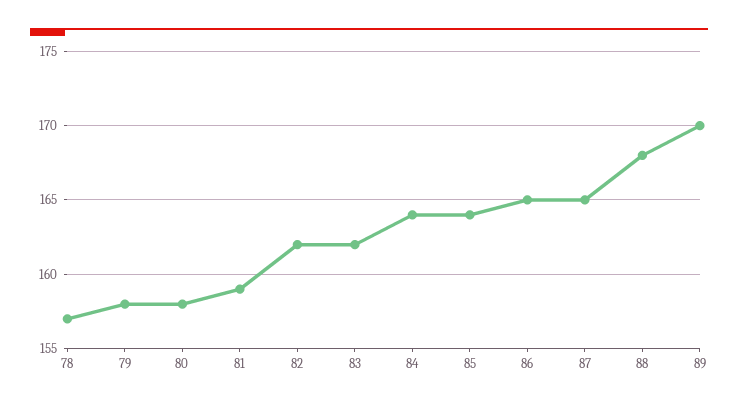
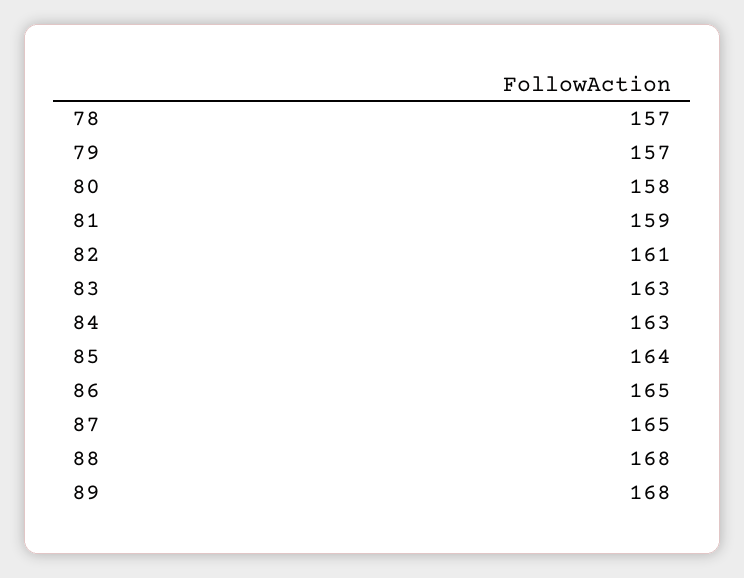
79: 158 -> 157
82: 162 -> 161
83: 162 -> 163
84: 164 -> 163
89: 170 -> 168

